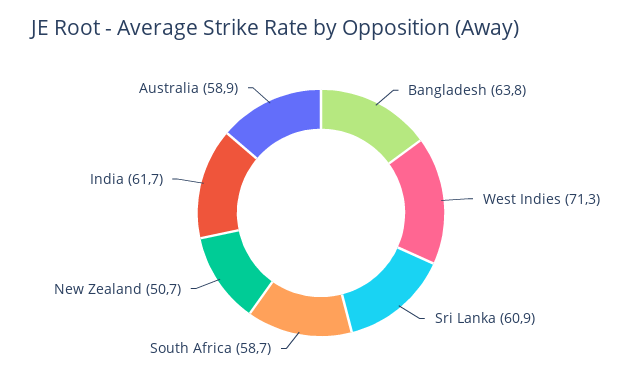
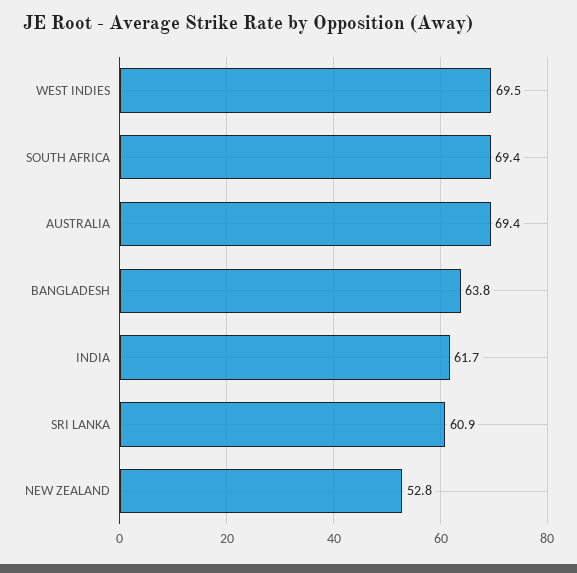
West Indies: 71.3 -> 69.5
South Africa: 58.7 -> 69.4
New Zealand: 50.7 -> 52.8
Australia: 58.9 -> 69.4

